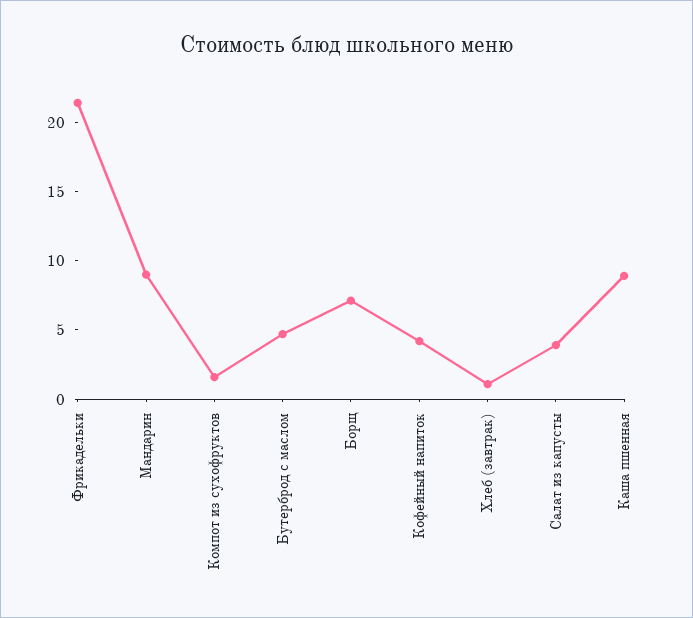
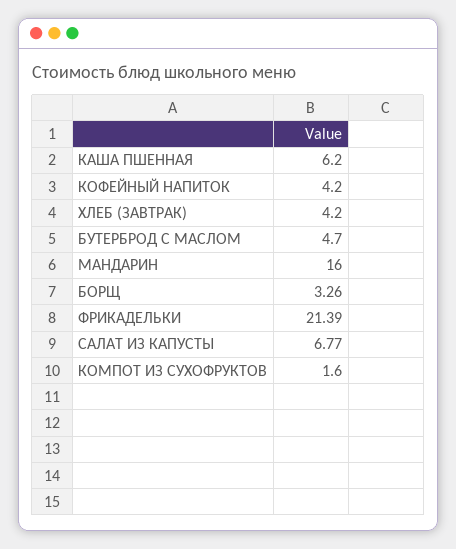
Мандарин: 9 -> 16
Борщ: 7 -> 3.26
Хлеб (завтрак): 1 -> 4.2
Салат из капусты: 4 -> 6.77
Каша пшенная: 9 -> 6.2

